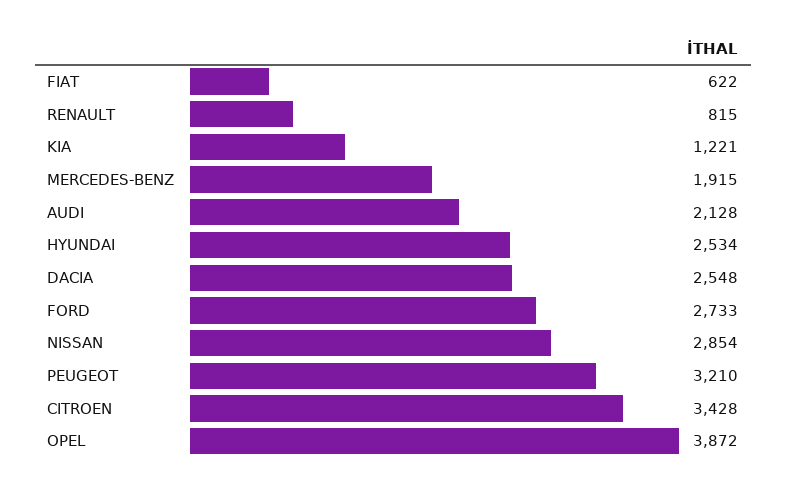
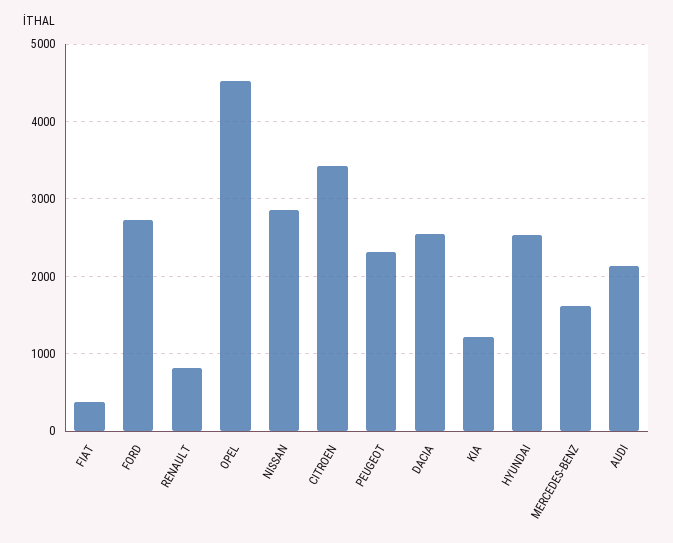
FIAT: 622 -> 400
MERCEDES-BENZ: 1915 -> 1600
PEUGEOT: 3210 -> 2300
OPEL: 3872 -> 4500

